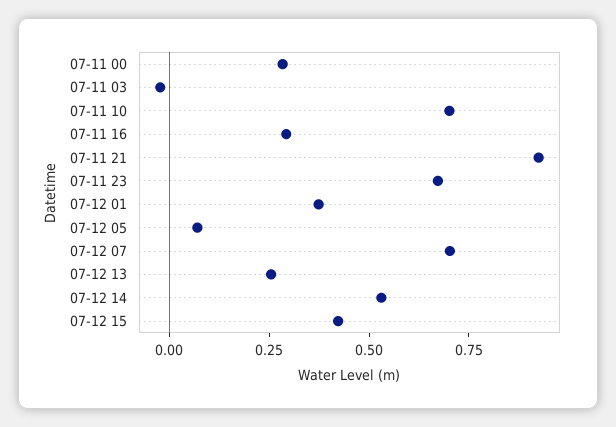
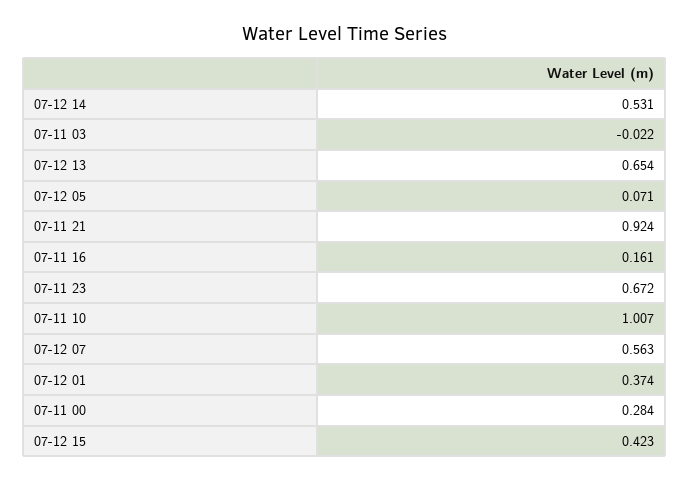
07-11 10: 0.7 -> 1.007
07-11 16: 0.3 -> 0.161
07-12 07: 0.7 -> 0.563
07-12 13: 0.25 -> 0.654

